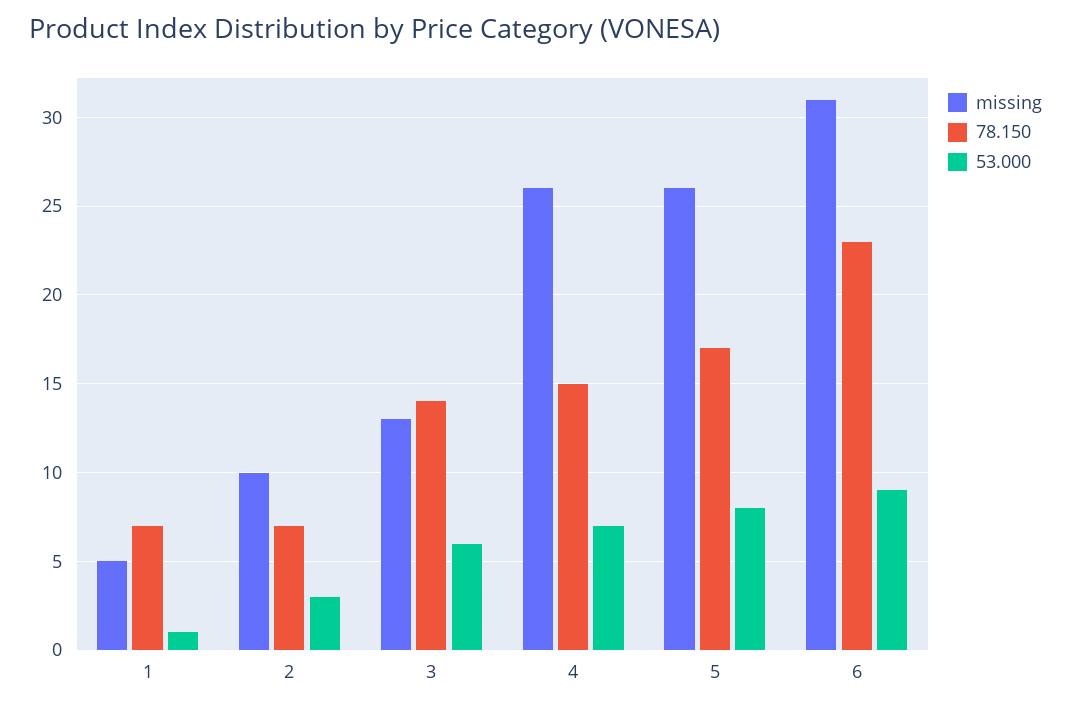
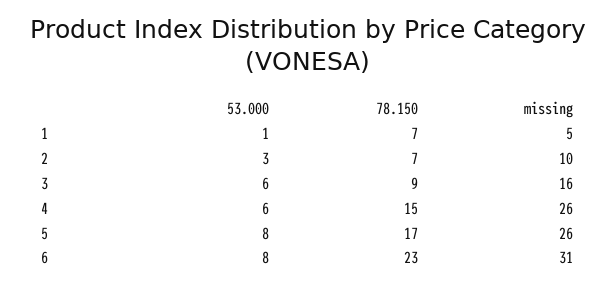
missing, 3: 13 -> 16
78.150, 3: 14 -> 9
53.000, 4: 7 -> 6
53.000, 6: 9 -> 8

